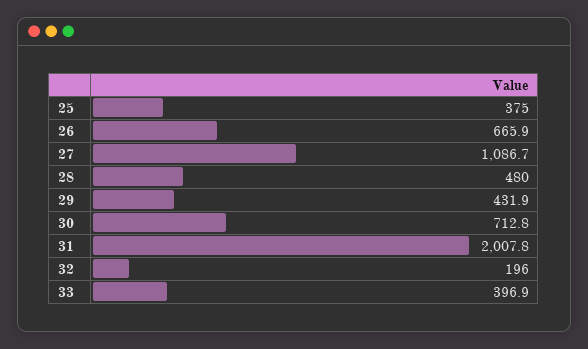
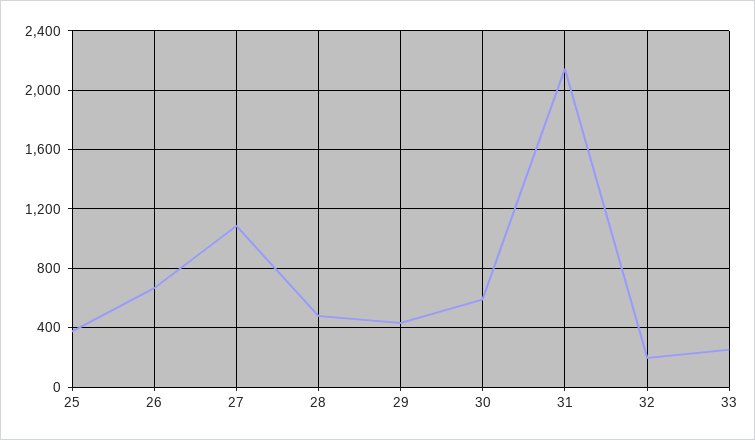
30: 712.8 -> 600
31: 2007.8 -> 2150
33: 396.9 -> 250

